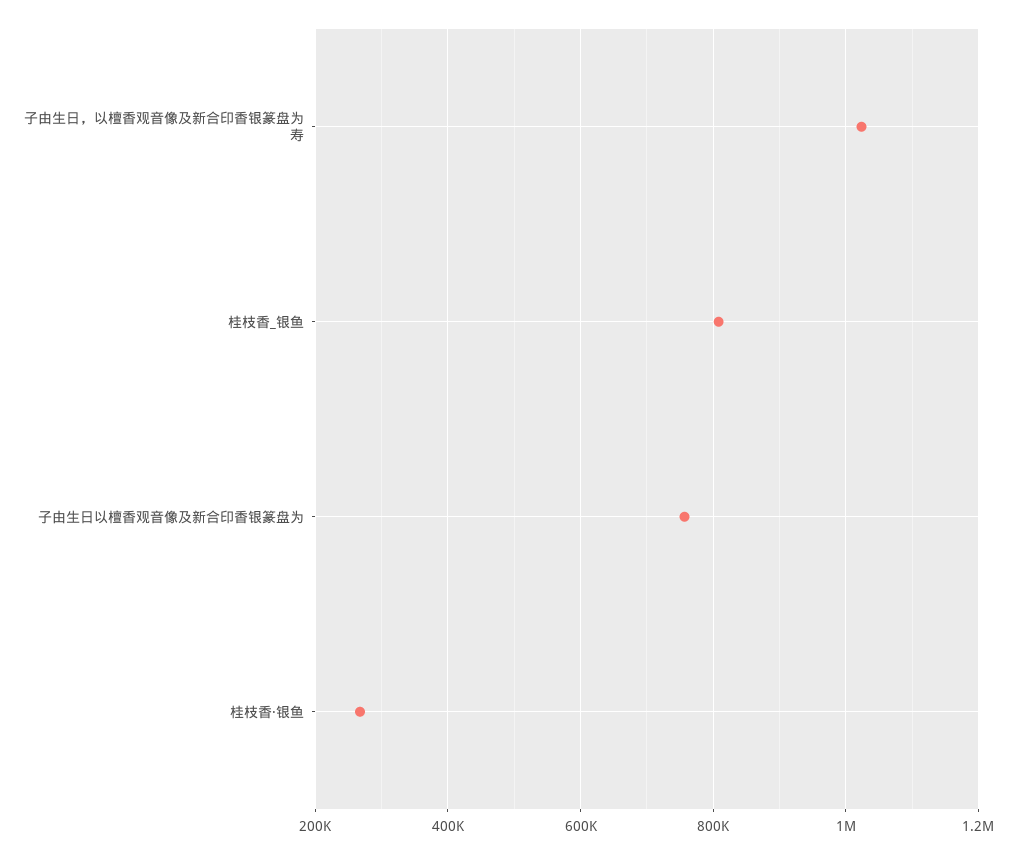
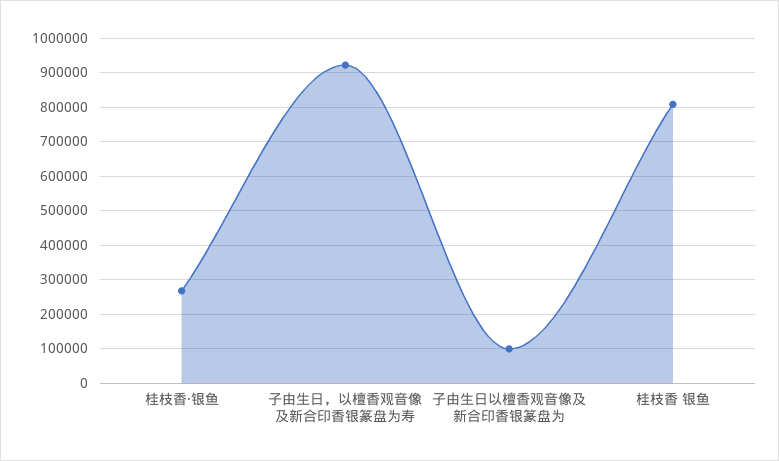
子由生日，以檀香观音像及新合印香银篆盘为寿: 1020000 -> 920000
子由生日以檀香观音像及新合印香银篆盘为: 760000 -> 100000

